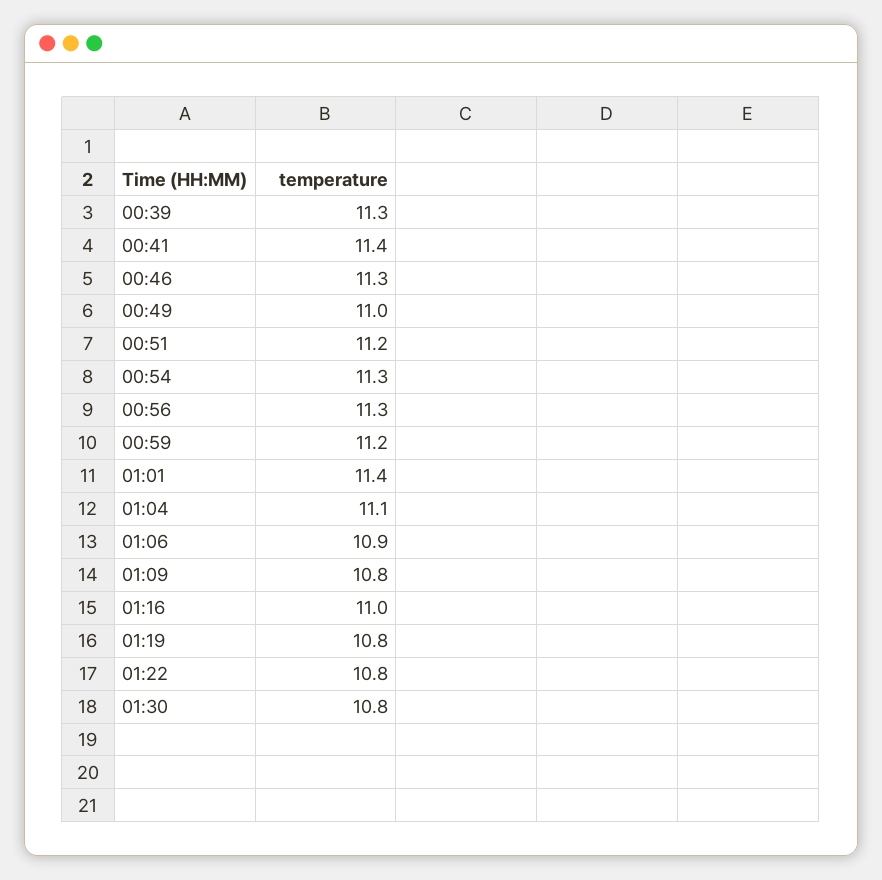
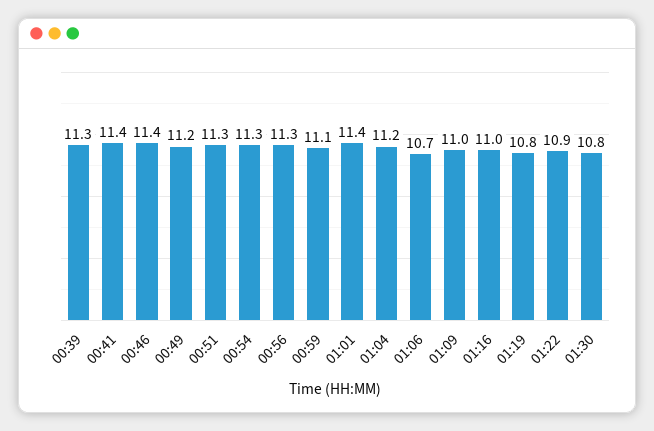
00:46: 11.3 -> 11.4
00:49: 11 -> 11.2
00:51: 11.2 -> 11.3
00:59: 11.2 -> 11.1
01:04: 11.1 -> 11.2
01:06: 10.9 -> 10.7
01:09: 10.8 -> 11
01:22: 10.8 -> 10.9

